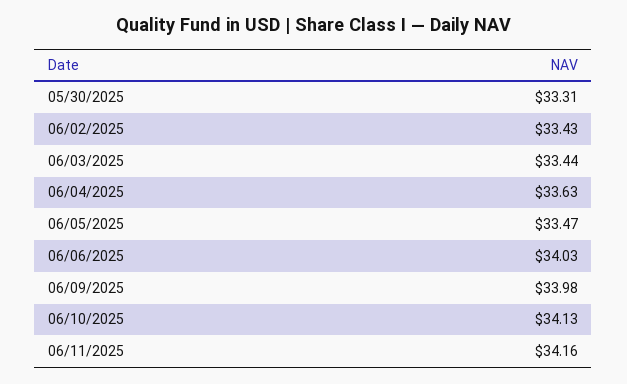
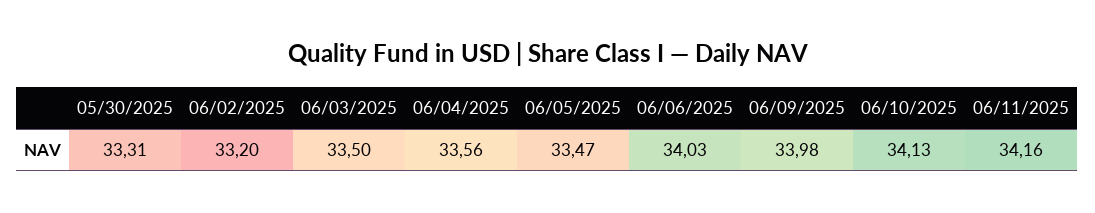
06/02/2025: 33.43 -> 33.2
06/03/2025: 33.44 -> 33.5
06/04/2025: 33.63 -> 33.56

